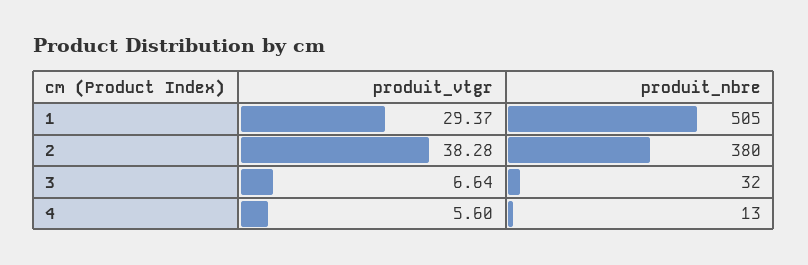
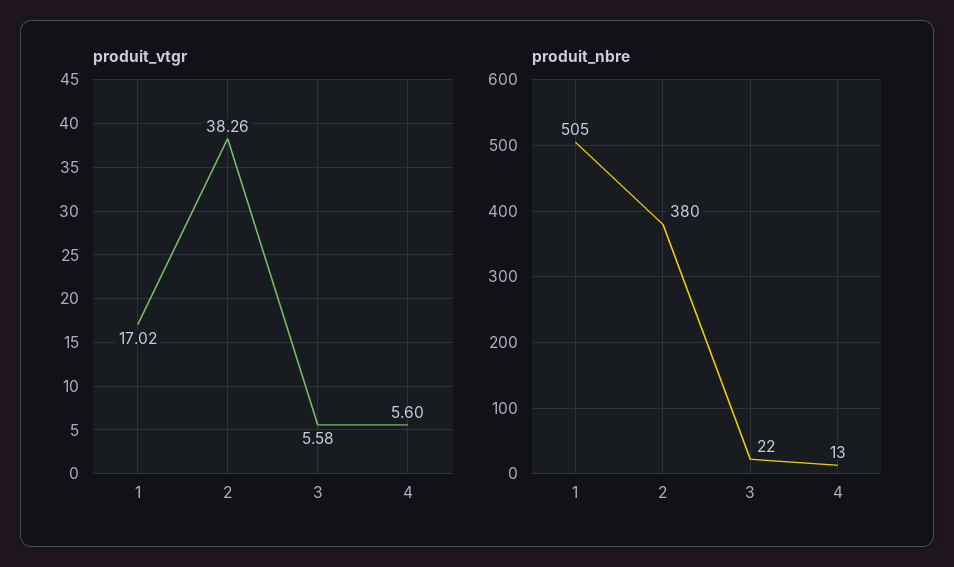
produit_vtgr, 1: 29.37 -> 17.02
produit_vtgr, 2: 38.28 -> 38.26
produit_vtgr, 3: 6.64 -> 5.58
produit_nbre, 3: 32 -> 22

